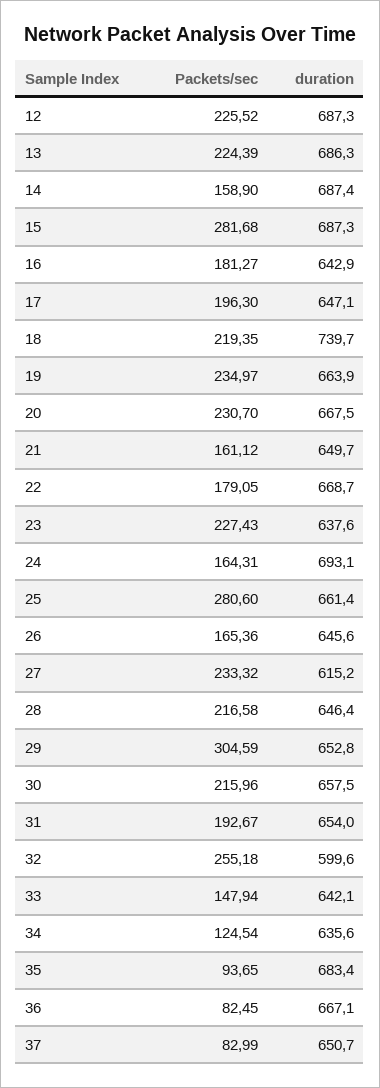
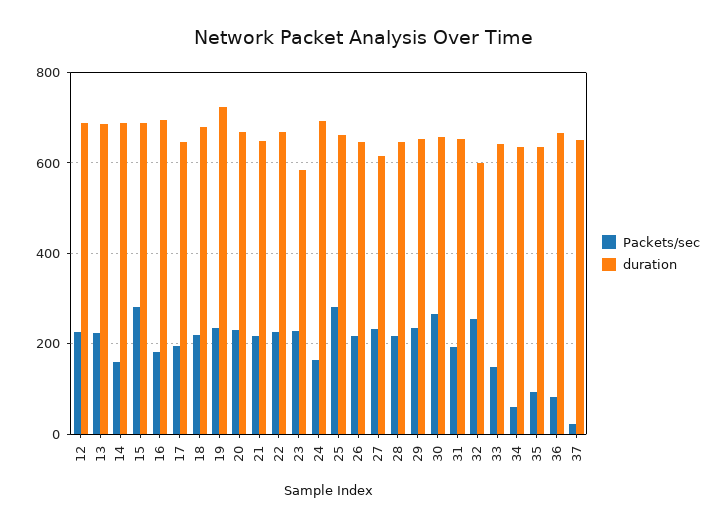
duration, 16: 642.9 -> 700
duration, 18: 739.7 -> 680
duration, 19: 663.9 -> 720
Packets/sec, 21: 161.12 -> 220
Packets/sec, 22: 179.05 -> 220
duration, 23: 637.6 -> 580
Packets/sec, 26: 165.36 -> 220
Packets/sec, 29: 304.59 -> 240
Packets/sec, 30: 215.96 -> 260
Packets/sec, 34: 124.54 -> 60
duration, 35: 683.4 -> 640
Packets/sec, 37: 82.99 -> 20

